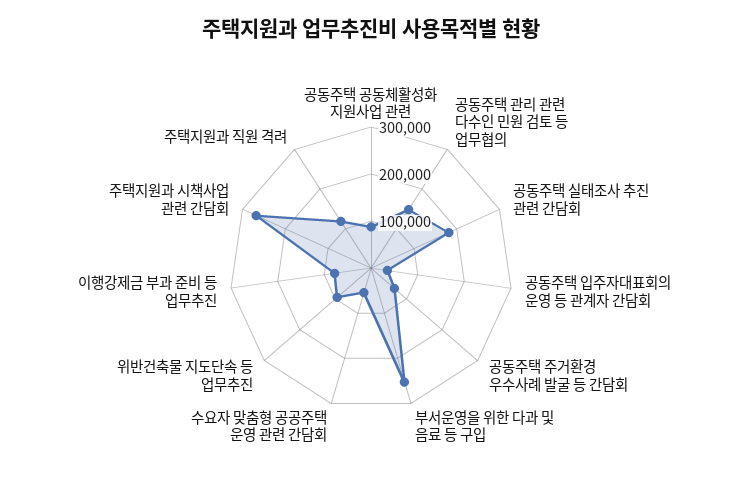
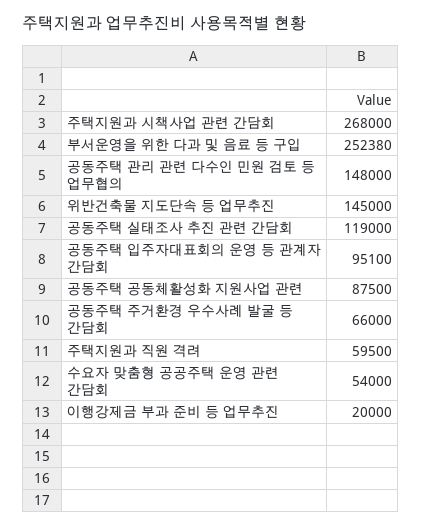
공동주택 실태조사 추진 관련 간담회: 180000 -> 119000
공동주택 입주자대표회의 운영 등 관계자 간담회: 40000 -> 95100
위반건축물 지도단속 등 업무추진: 100000 -> 145000
이행강제금 부과 준비 등 업무추진: 80000 -> 20000
주택지원과 직원 격려: 120000 -> 59500

